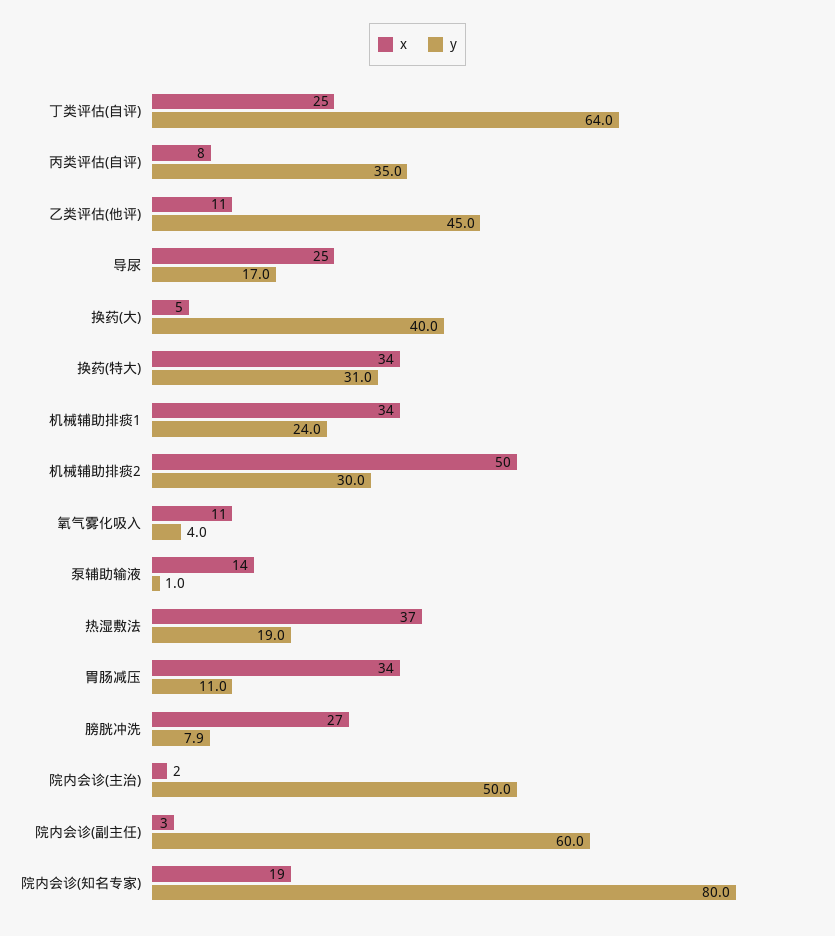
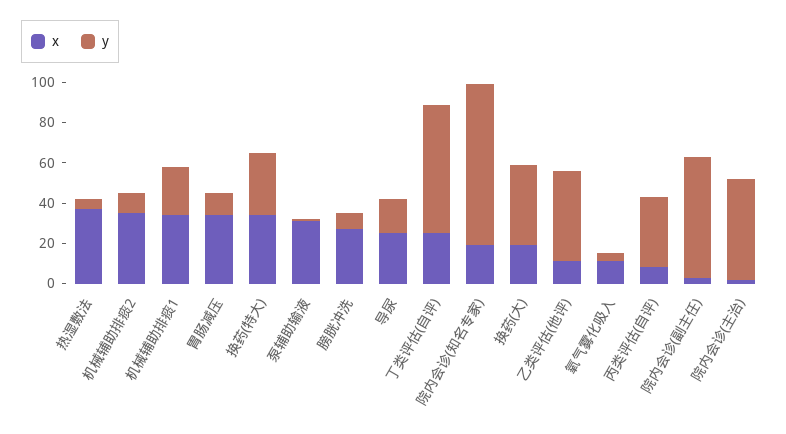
x, 换药(大): 5 -> 20
x, 机械辅助排痰2: 50 -> 35
y, 机械辅助排痰2: 30 -> 10
x, 泵辅助输液: 14 -> 30
y, 热湿敷法: 19 -> 5

